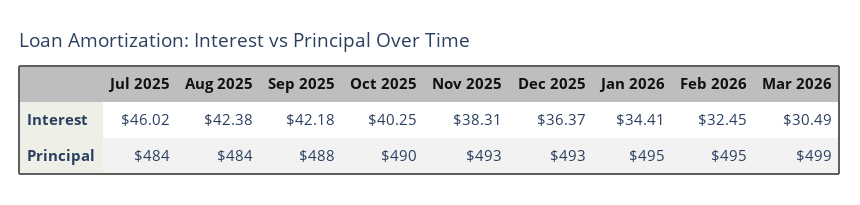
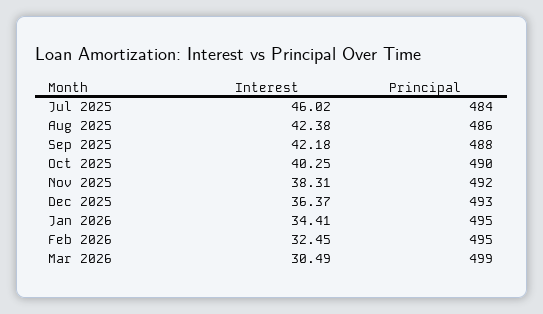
Aug 2025, Principal: 484 -> 486
Nov 2025, Principal: 493 -> 492

